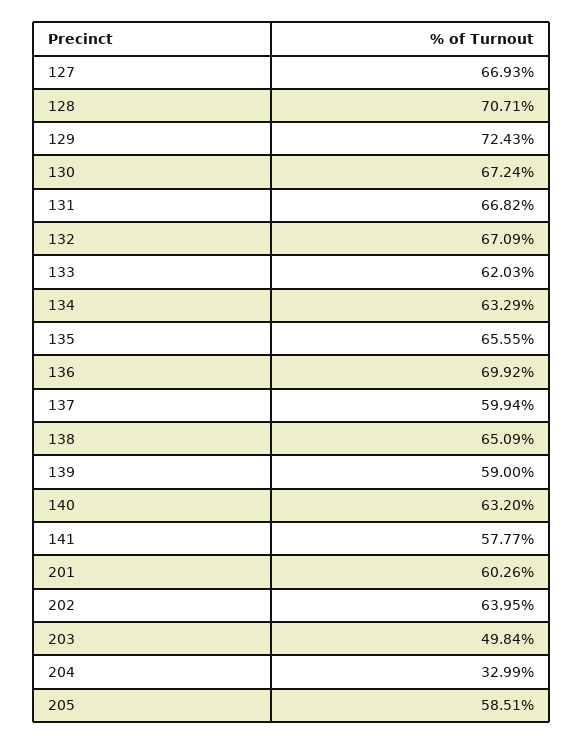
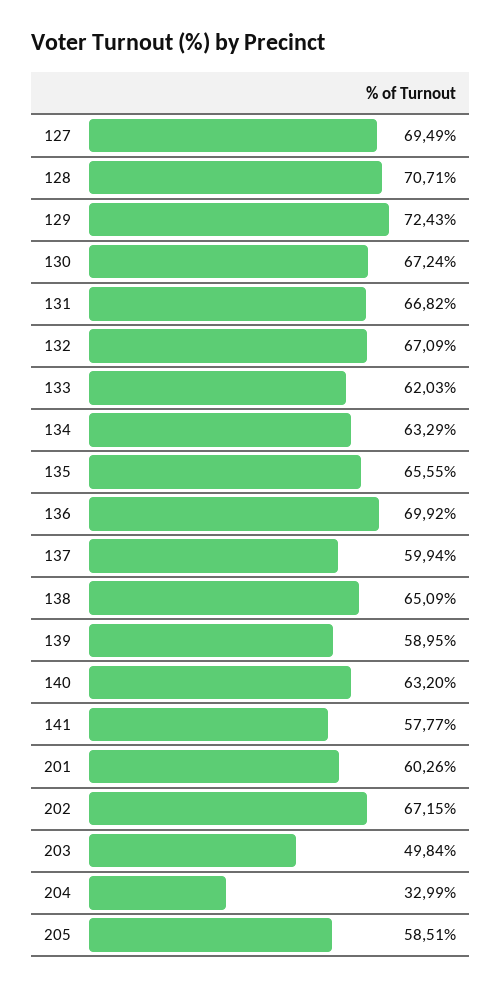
127: 66.93 -> 69.49
139: 59 -> 58.95
202: 63.95 -> 67.15

